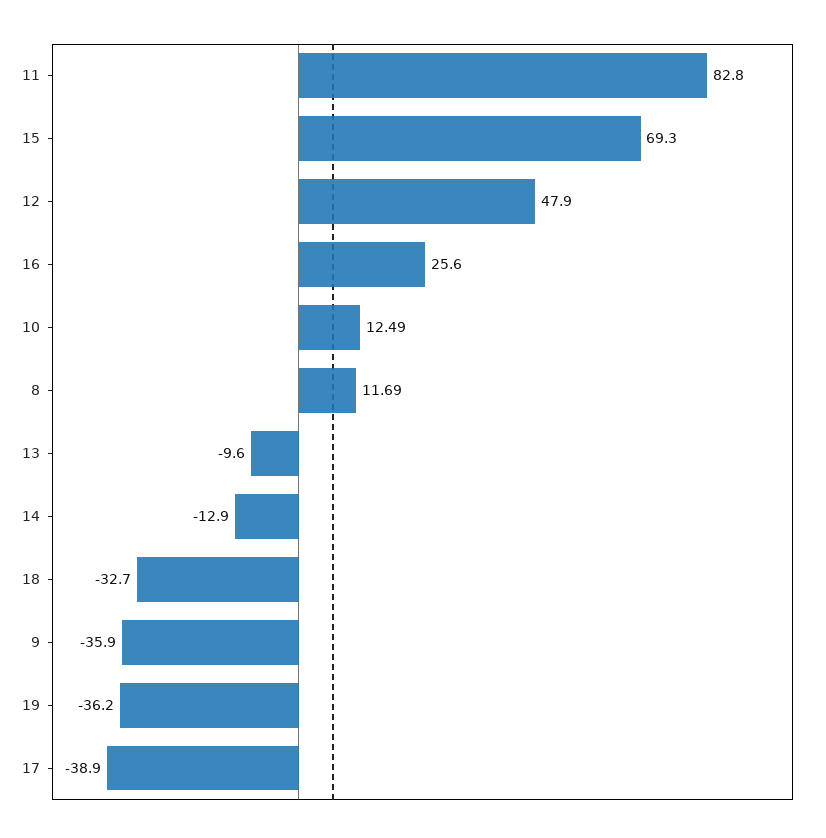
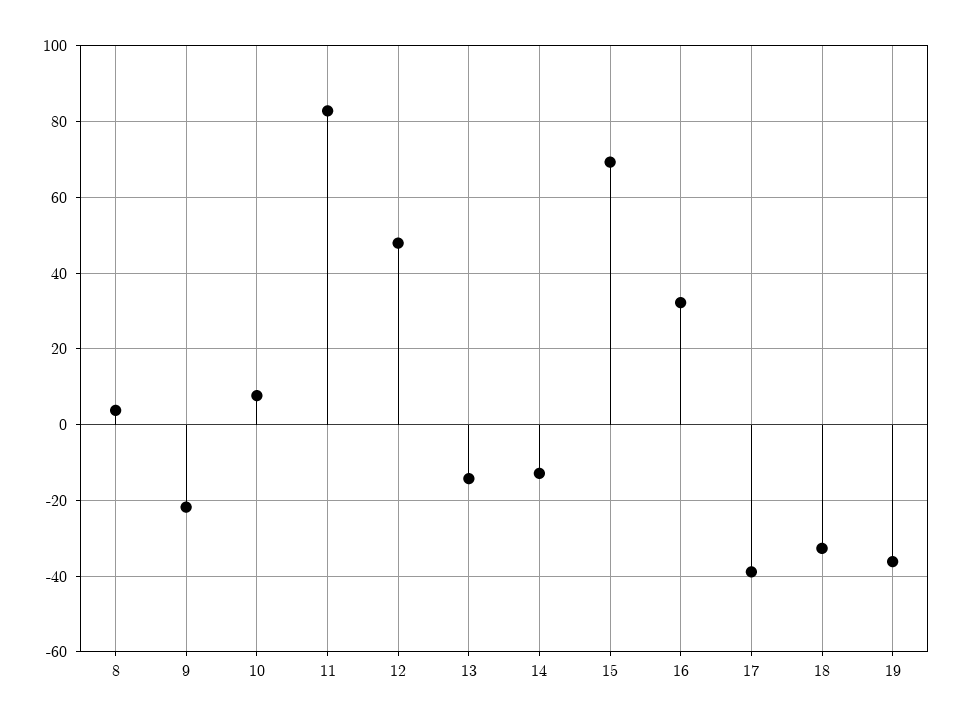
16: 25.6 -> 32
10: 12.49 -> 8
8: 11.69 -> 4
13: -9.6 -> -14
9: -35.9 -> -22

